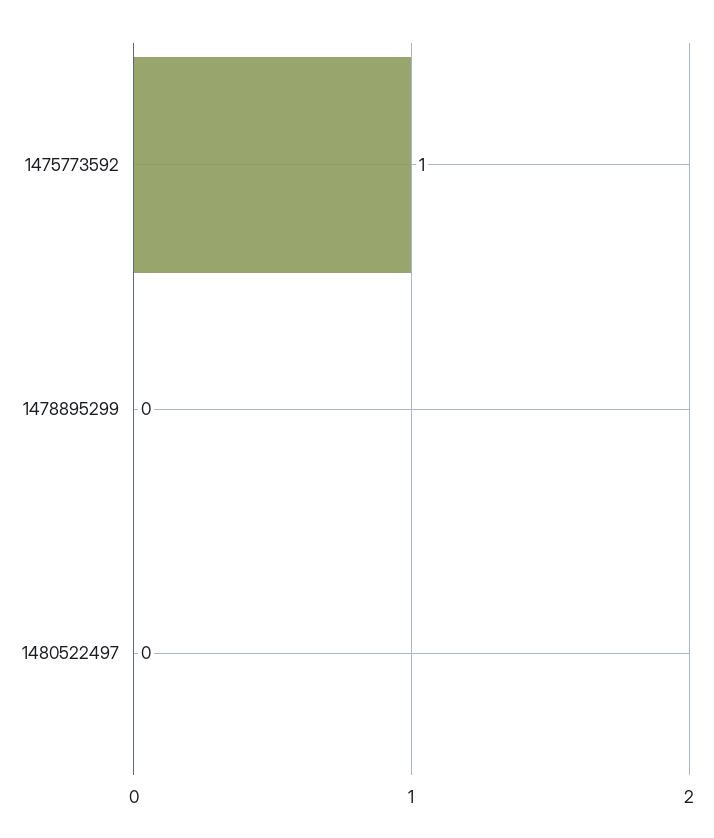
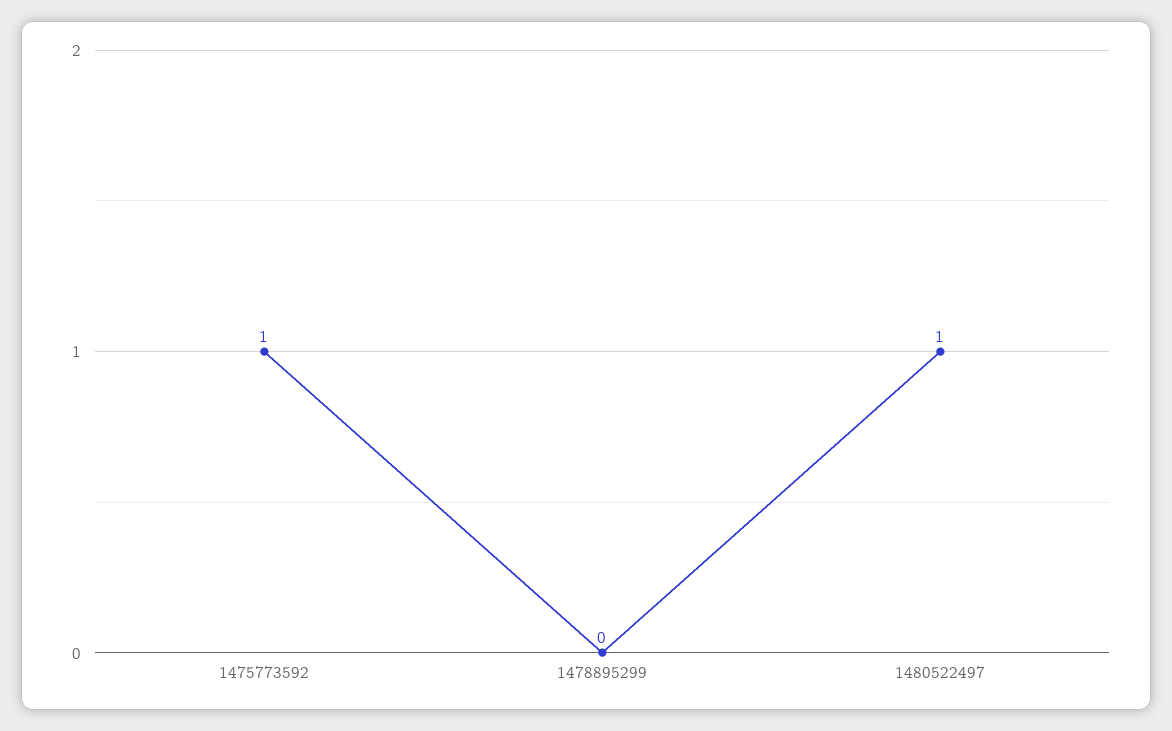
1480522497: 0 -> 1

